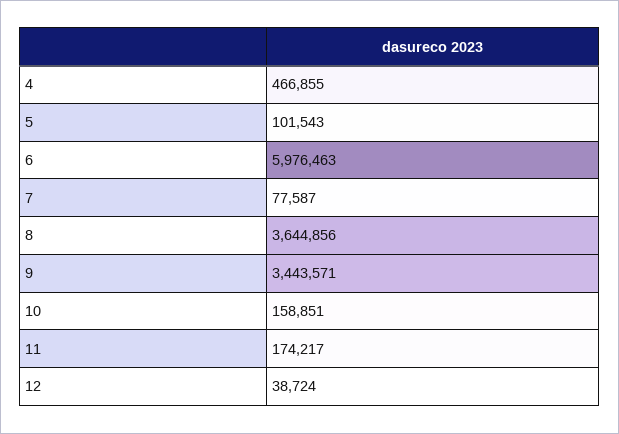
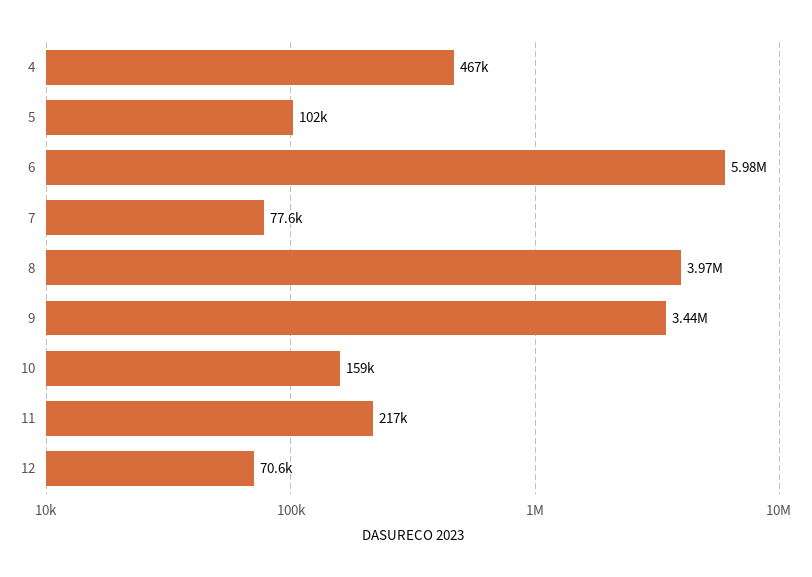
8: 3644856 -> 3970000
11: 174217 -> 217000
12: 38724 -> 70600

